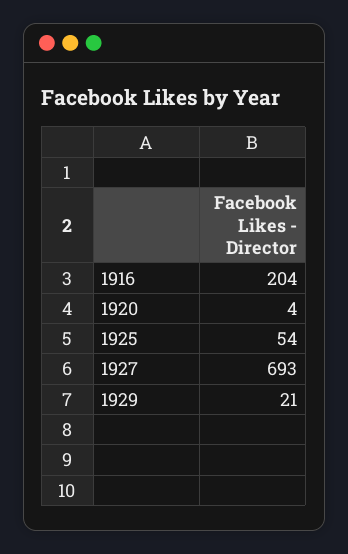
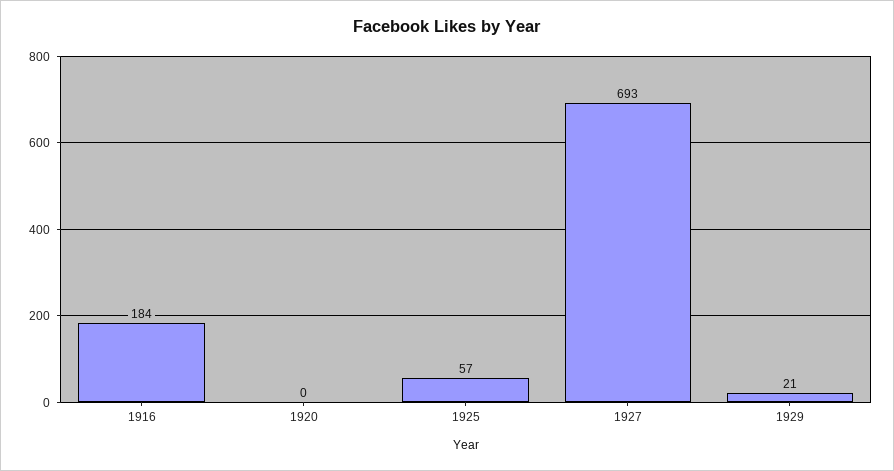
1916: 204 -> 184
1920: 4 -> 0
1925: 54 -> 57

